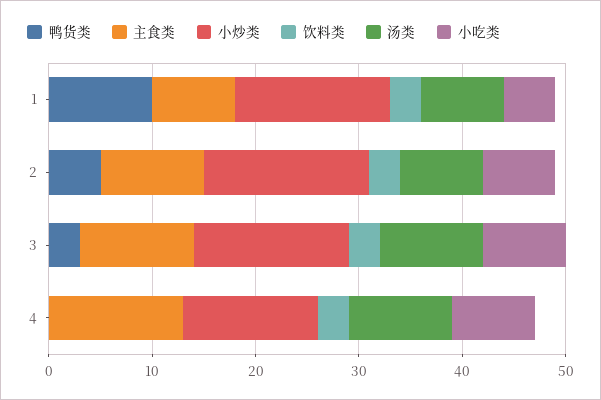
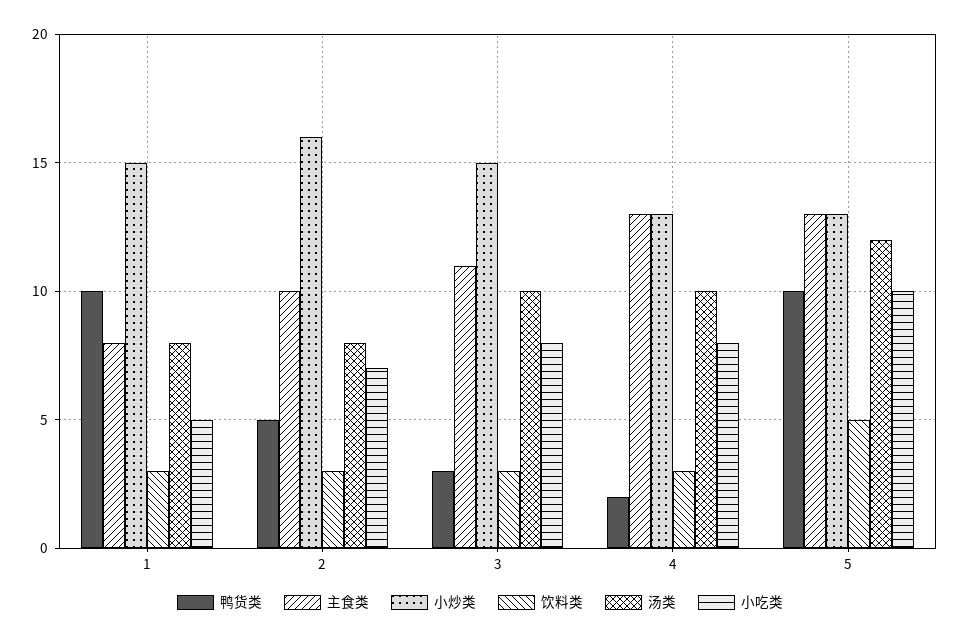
鸭货类, 4: 0 -> 2
鸭货类, 5: none -> 10
主食类, 5: none -> 13
小炒类, 5: none -> 13
饮料类, 5: none -> 5
汤类, 5: none -> 12
小吃类, 5: none -> 10

